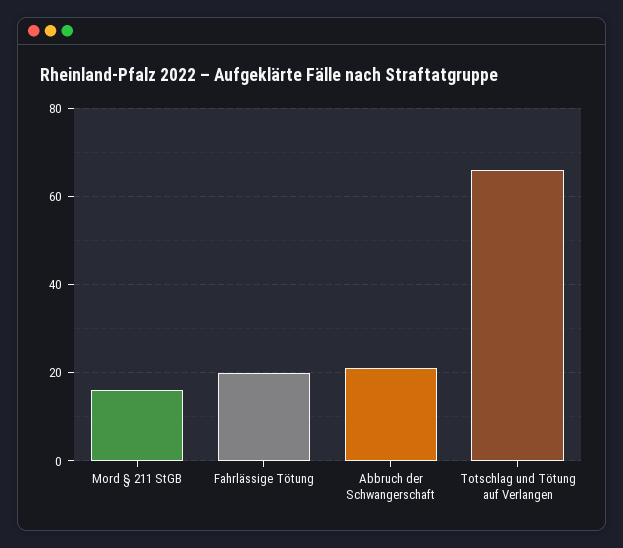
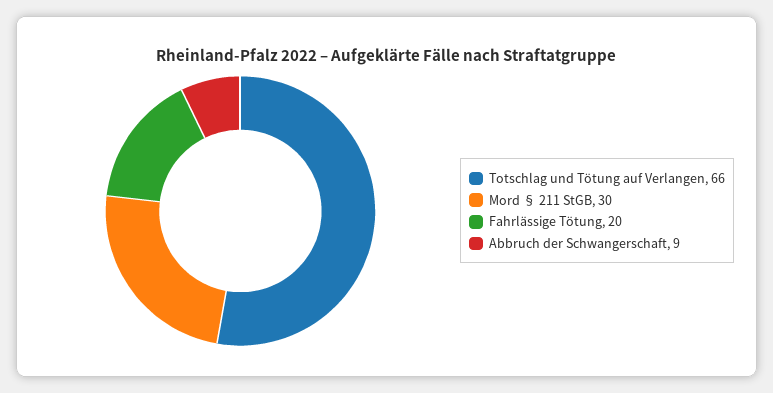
Mord § 211 StGB: 15 -> 30
Abbruch der Schwangerschaft: 20 -> 9

